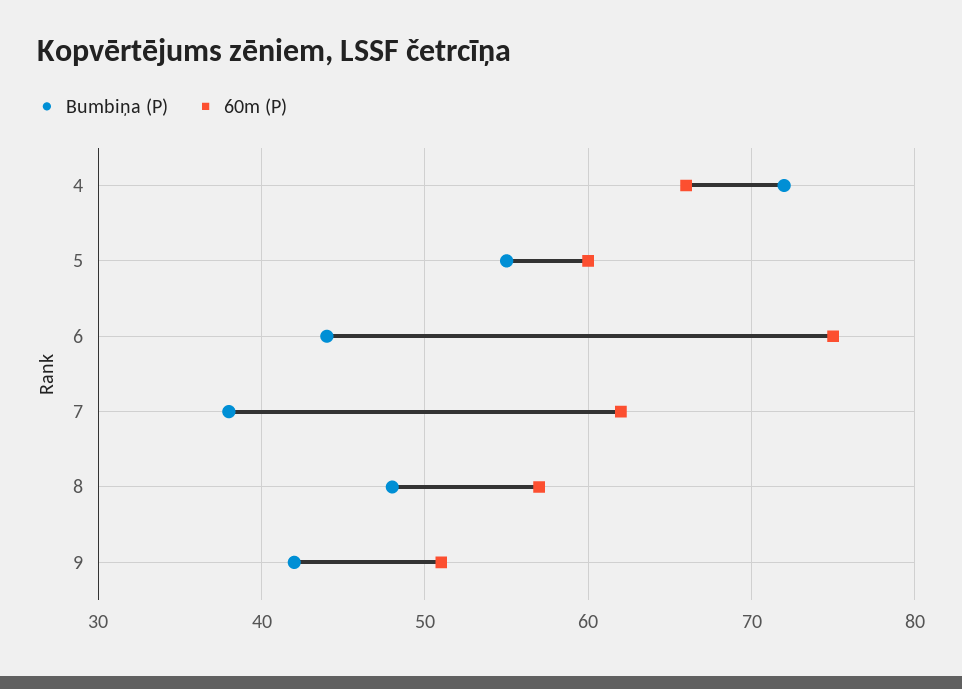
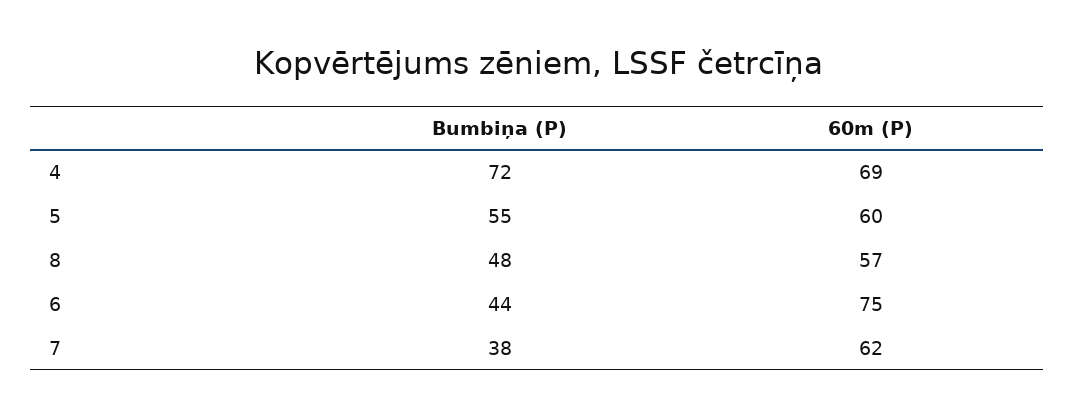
60m (P), 4: 66 -> 69
Bumbiņa (P), 9: 42 -> none
60m (P), 9: 51 -> none

